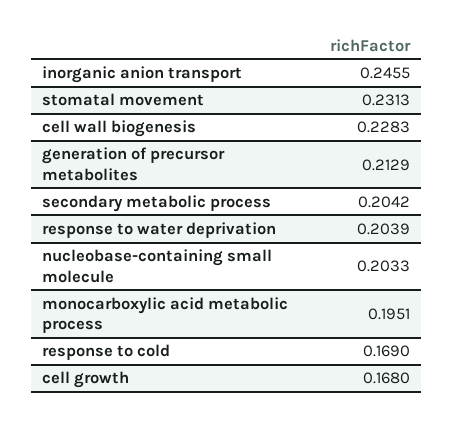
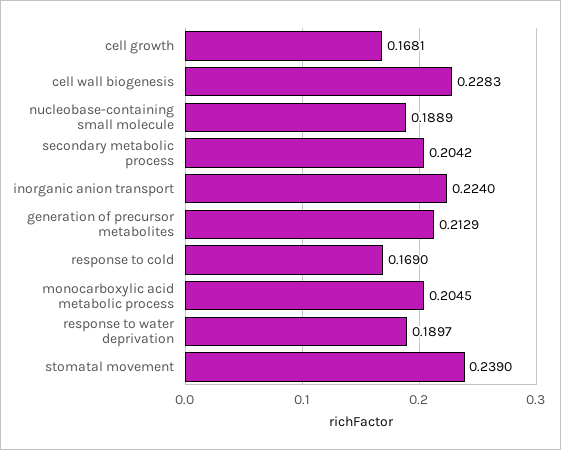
inorganic anion transport: 0.2455 -> 0.224
stomatal movement: 0.2313 -> 0.239
response to water deprivation: 0.2039 -> 0.1897
nucleobase-containing small molecule: 0.2033 -> 0.1889
monocarboxylic acid metabolic process: 0.1951 -> 0.2045
cell growth: 0.168 -> 0.1681

